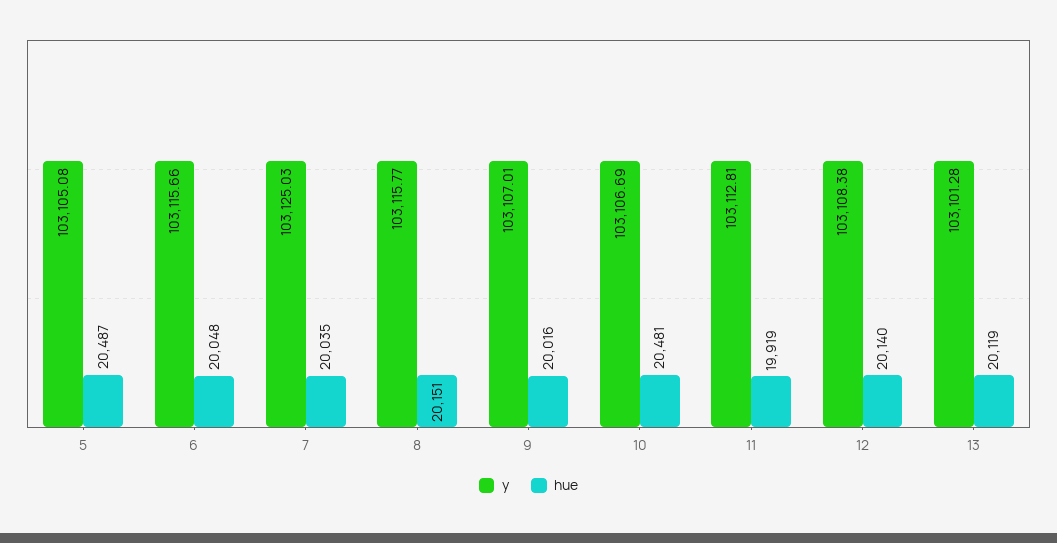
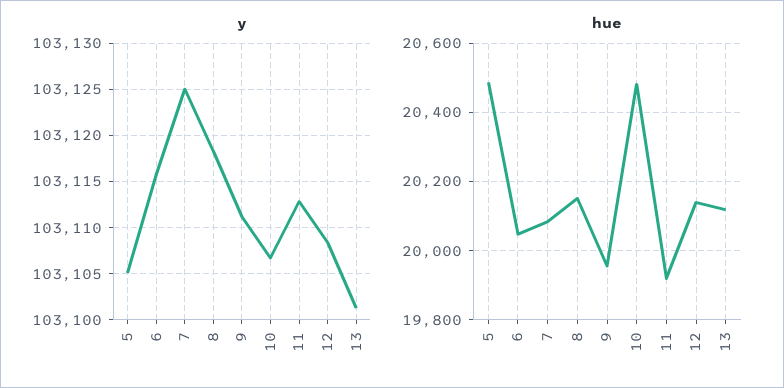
hue, 7: 20035 -> 20080
y, 8: 103115.77 -> 103118
y, 9: 103107.01 -> 103111
hue, 9: 20016 -> 19960

